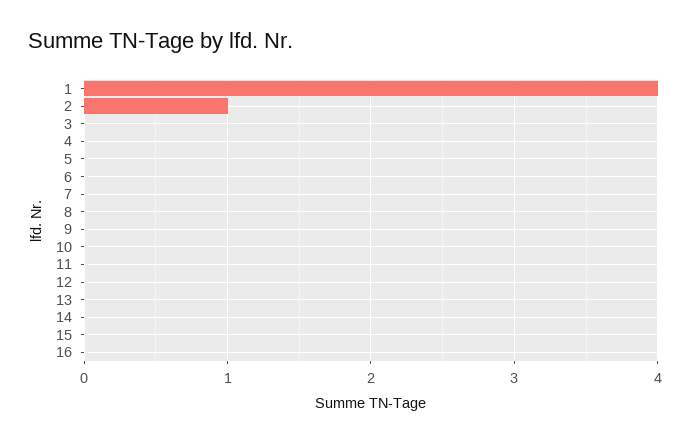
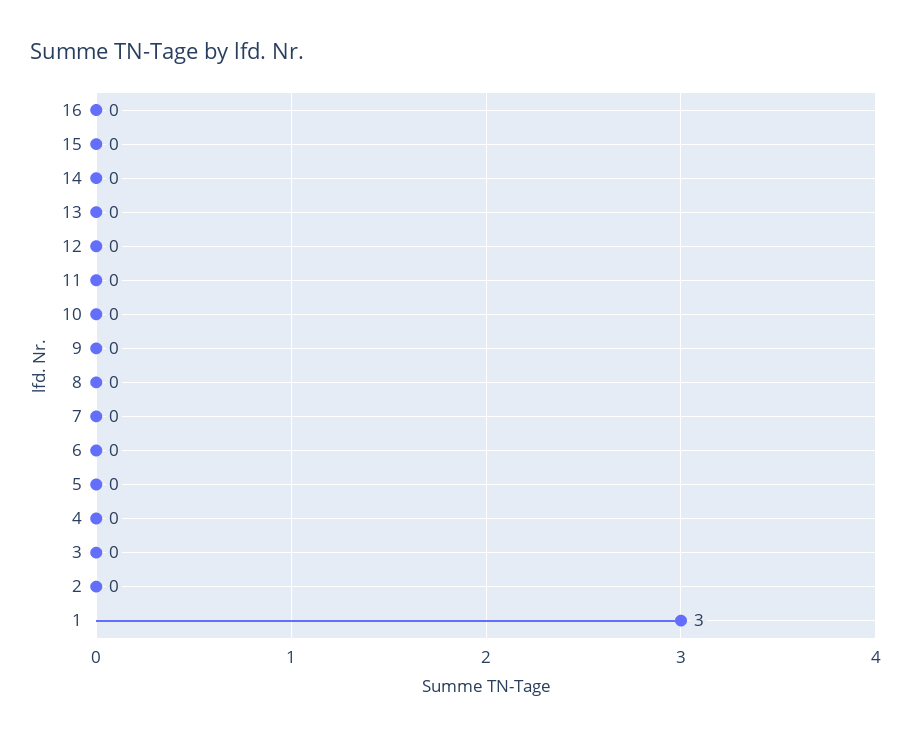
1: 4 -> 3
2: 1 -> 0

